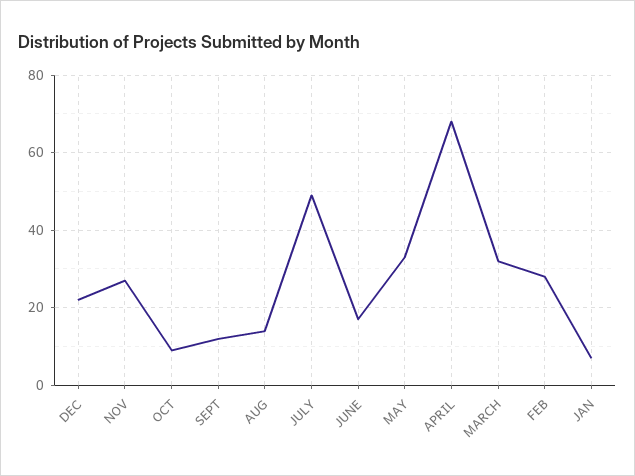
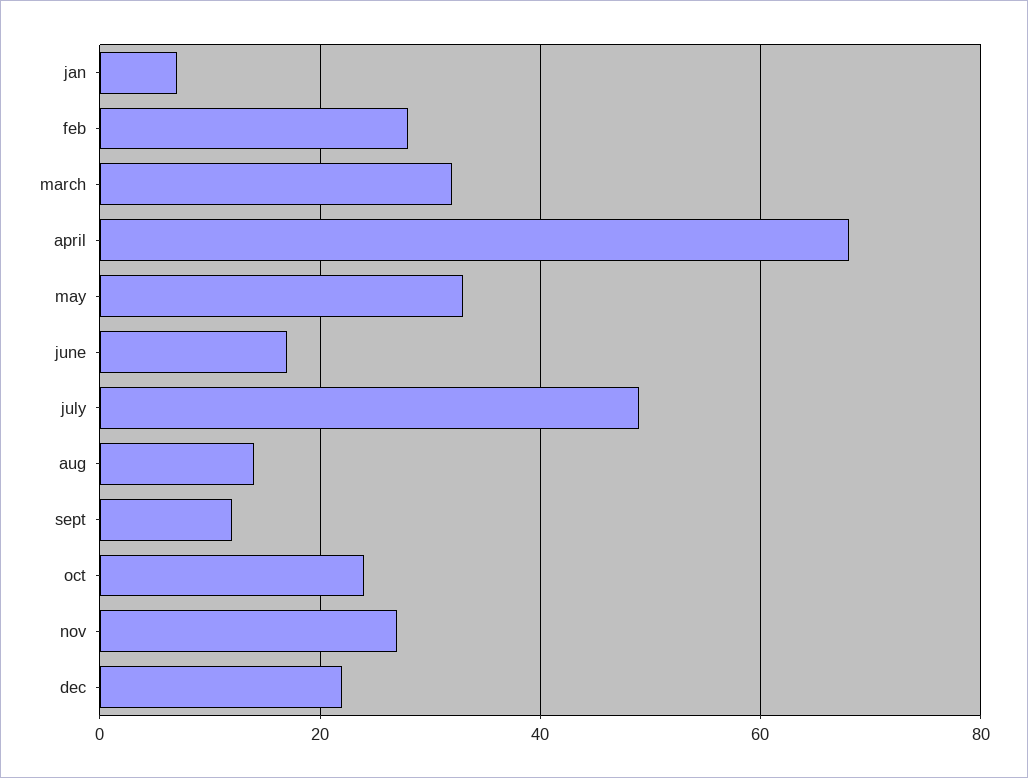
OCT: 10 -> 25

